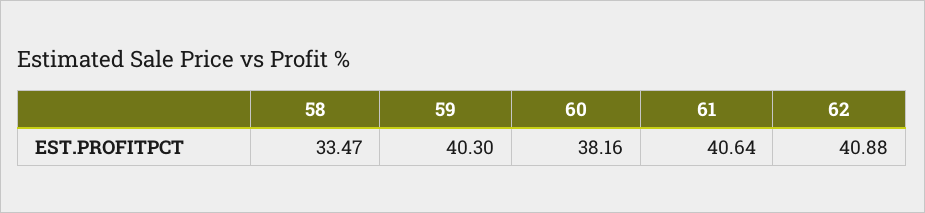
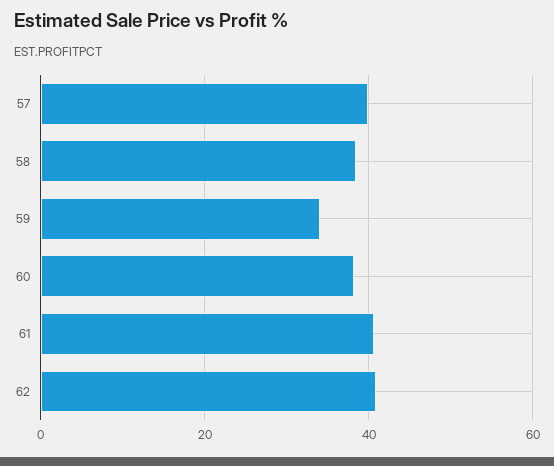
58: 33.47 -> 38
59: 40.3 -> 34
57: none -> 40

